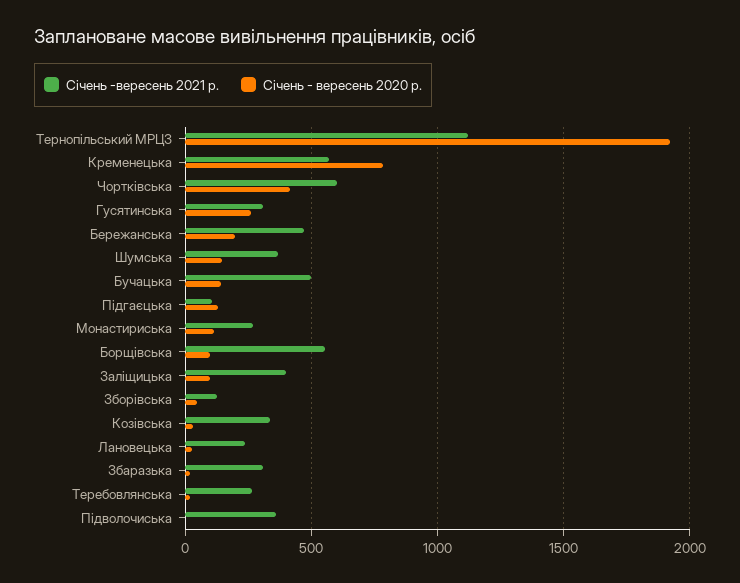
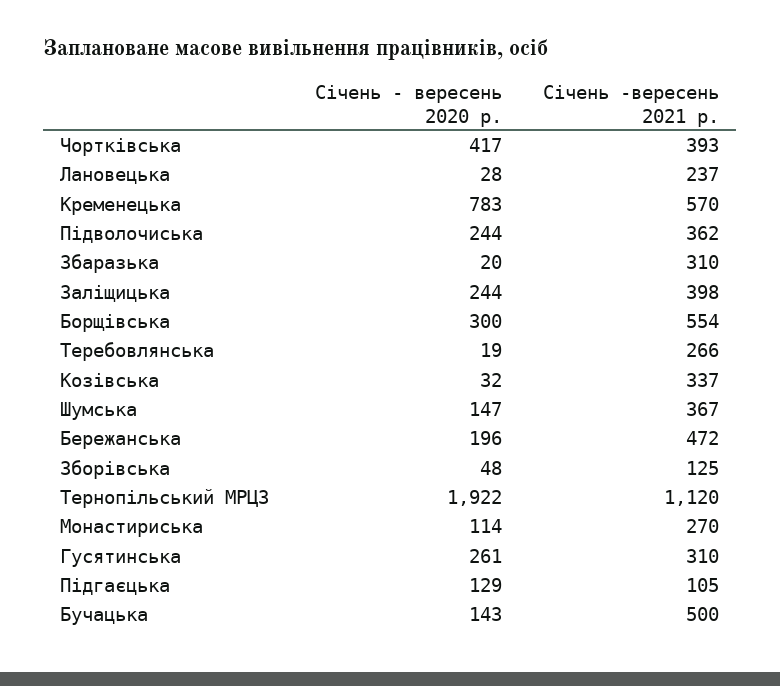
Січень -вересень 2021 р., Чортківська: 600 -> 393
Січень - вересень 2020 р., Борщівська: 100 -> 300
Січень - вересень 2020 р., Заліщицька: 100 -> 244
Січень - вересень 2020 р., Підволочиська: 0 -> 244

